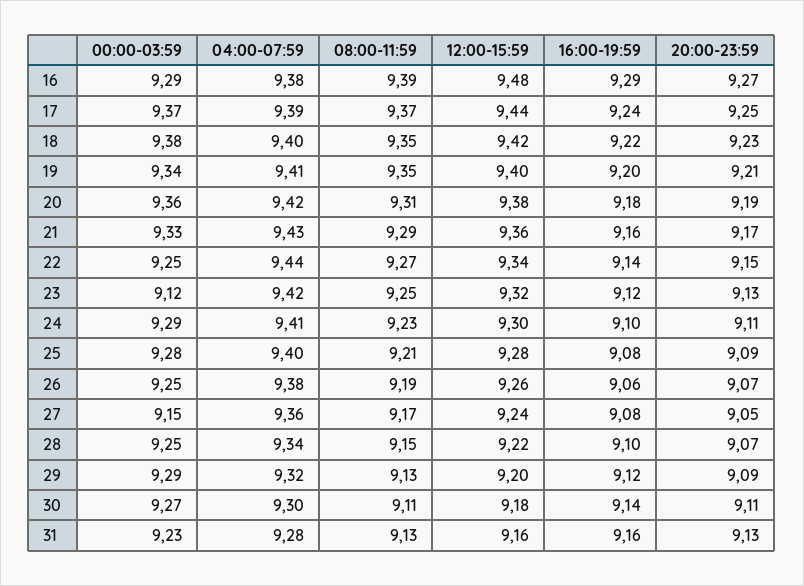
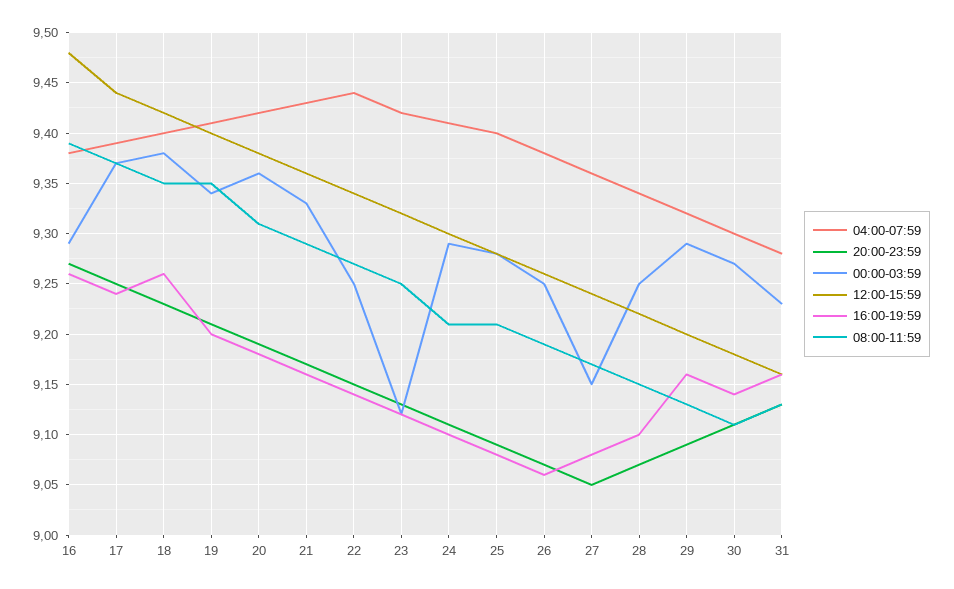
16:00-19:59, 16: 9.29 -> 9.26
16:00-19:59, 18: 9.22 -> 9.26
08:00-11:59, 24: 9.23 -> 9.21
16:00-19:59, 29: 9.12 -> 9.16

